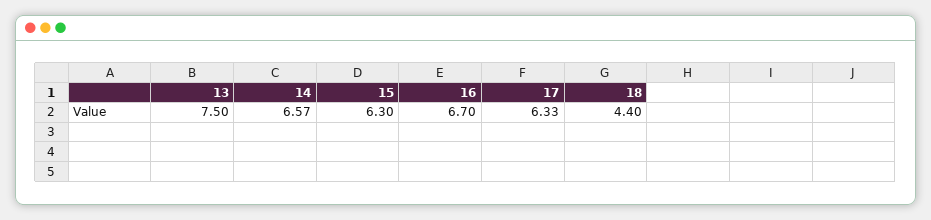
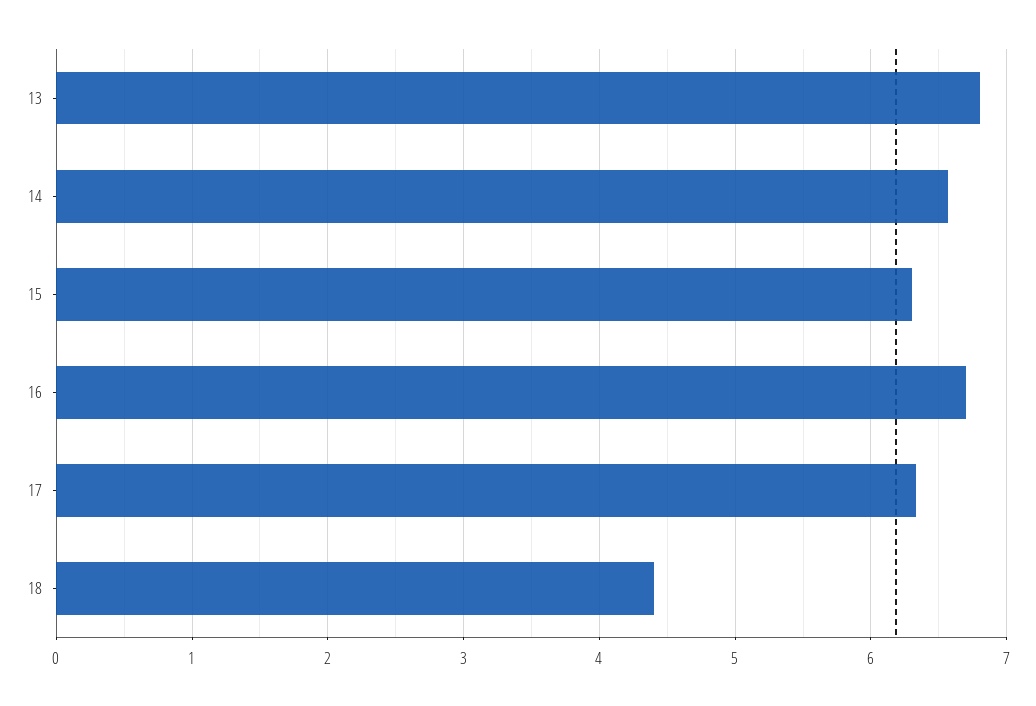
13: 7.5 -> 6.8

